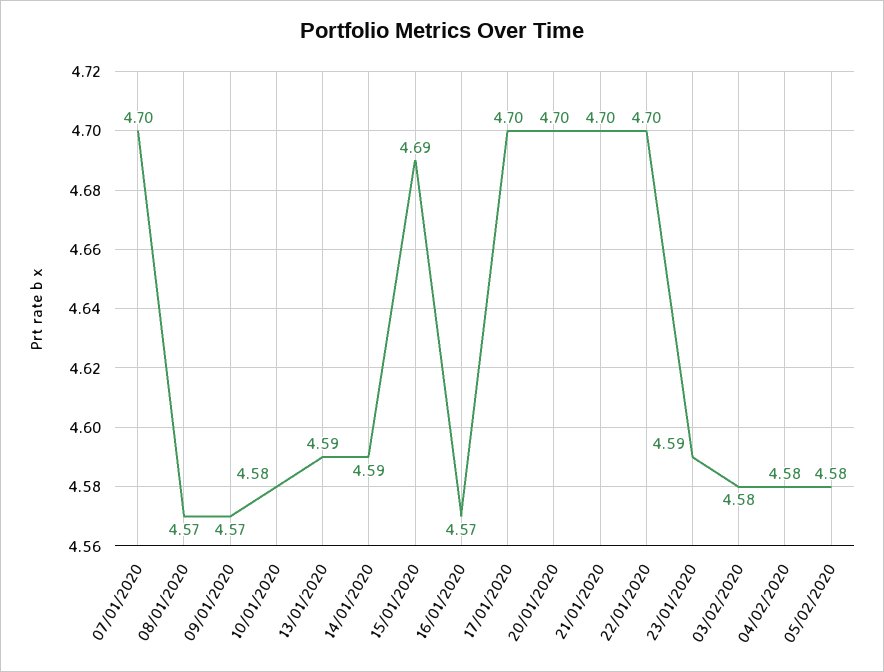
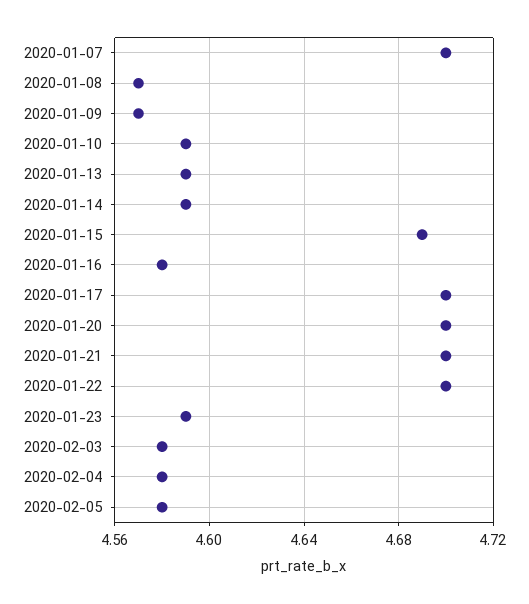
10/01/2020: 4.58 -> 4.59
16/01/2020: 4.57 -> 4.58

